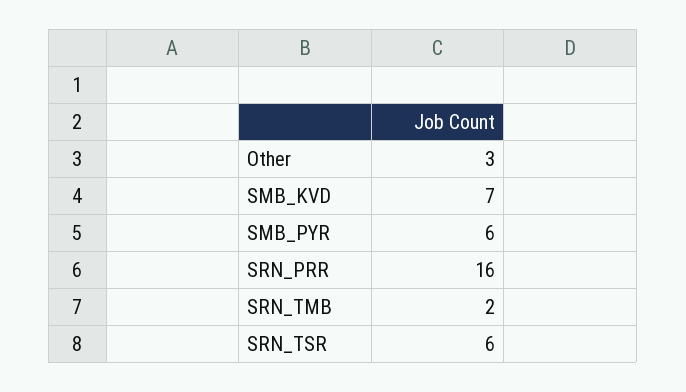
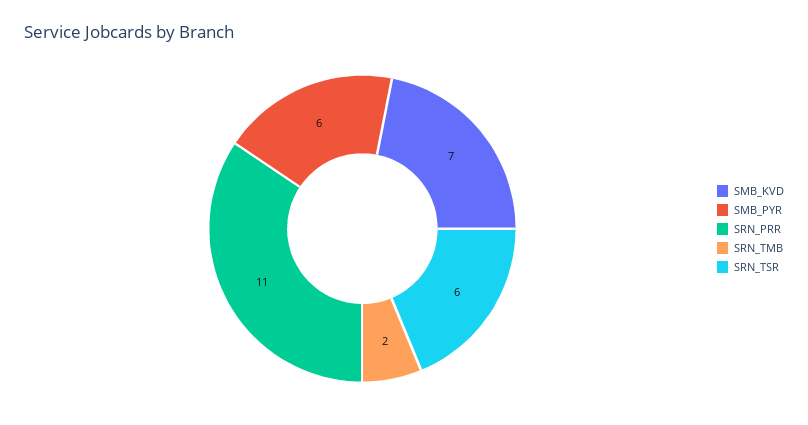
Other: 3 -> none
SRN_PRR: 16 -> 11

